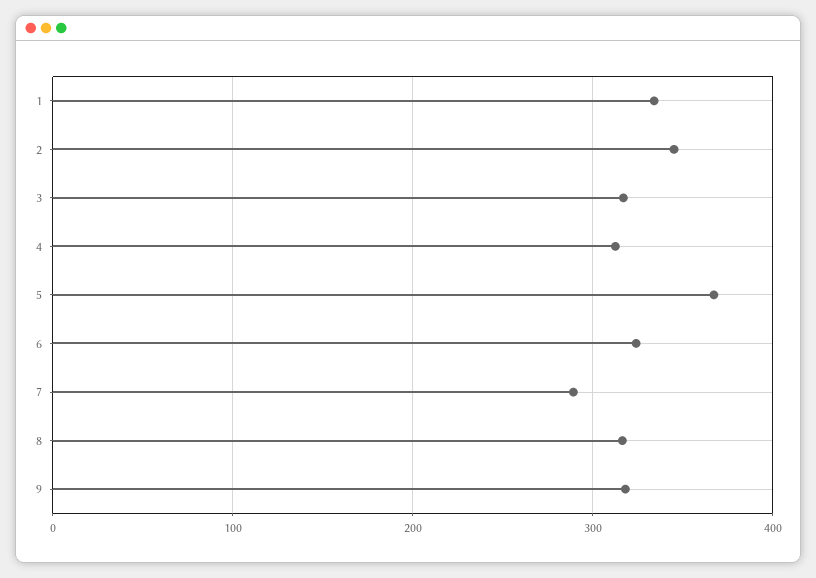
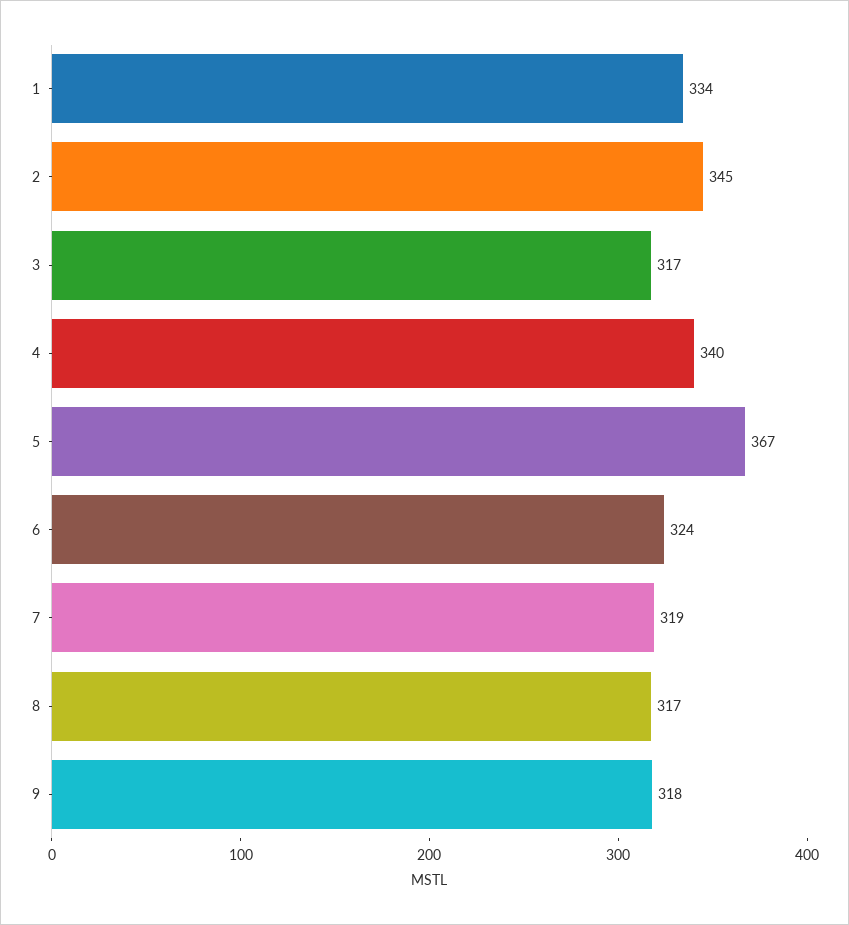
4: 310 -> 340
7: 290 -> 319

